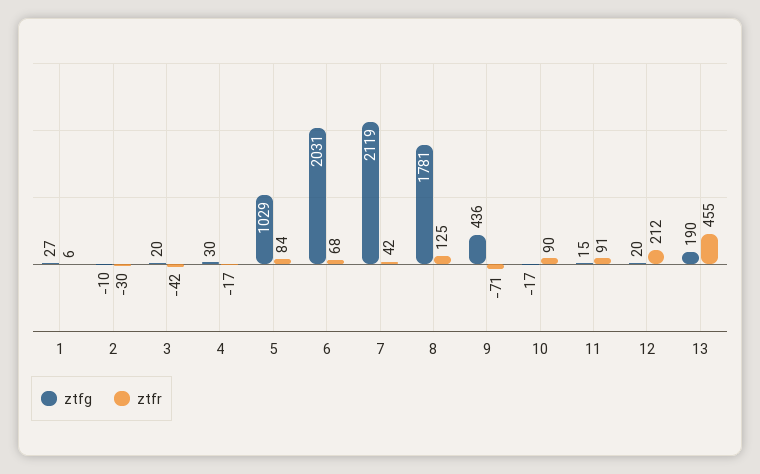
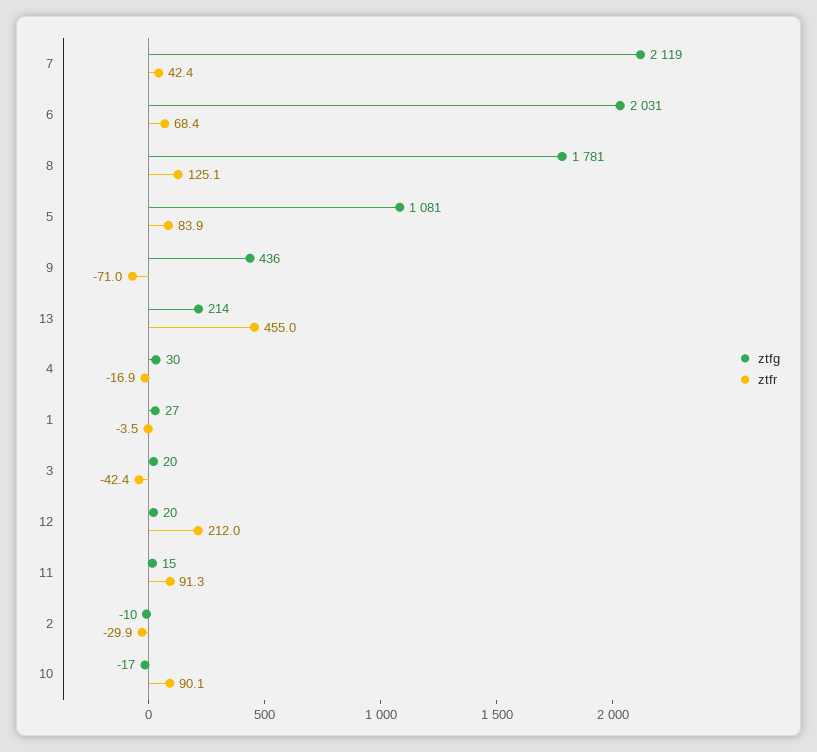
ztfr, 1: 6 -> -3.5
ztfg, 5: 1029 -> 1081
ztfg, 13: 190 -> 214

